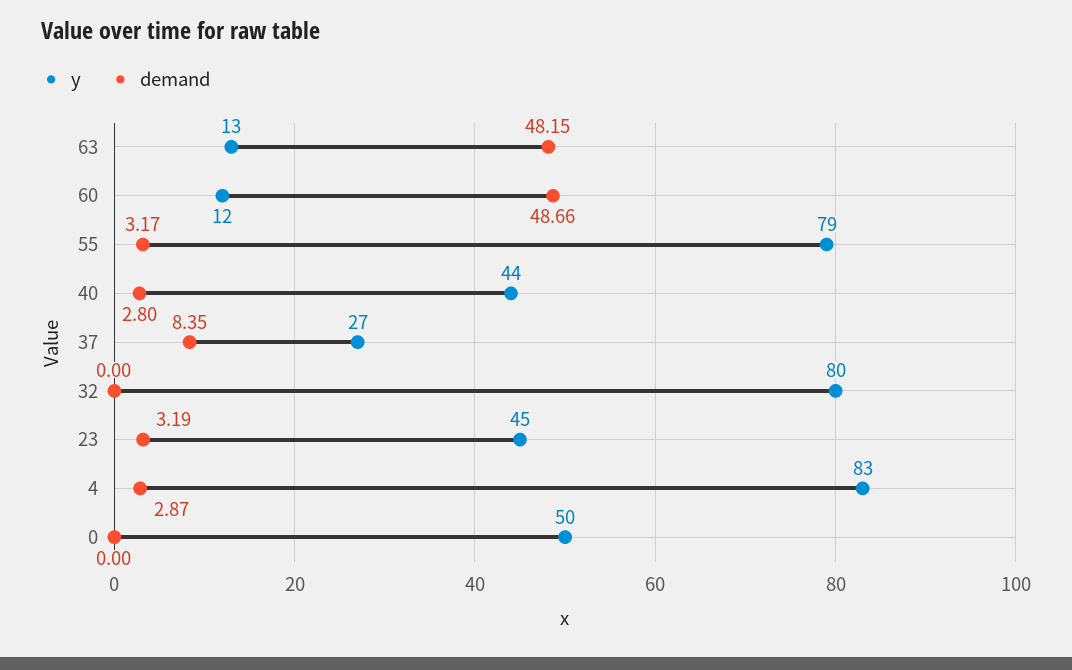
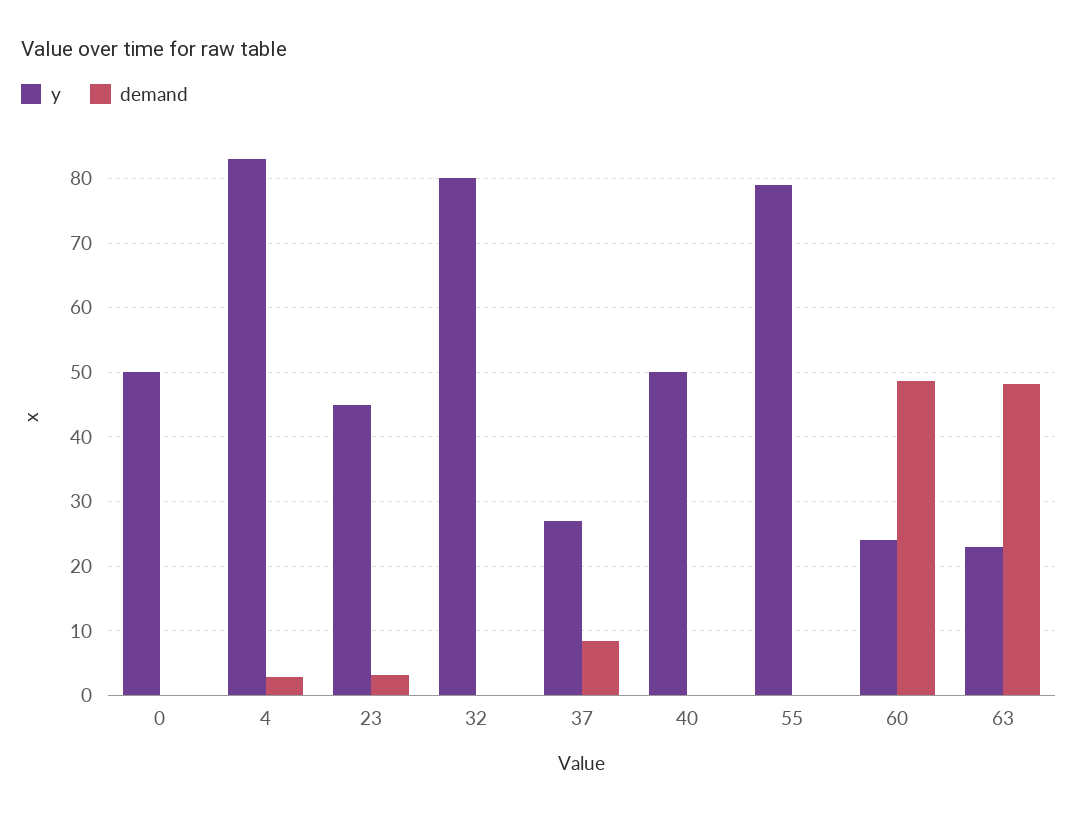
y, 63: 13 -> 23
y, 60: 12 -> 24
demand, 55: 3.17 -> 0
y, 40: 44 -> 50
demand, 40: 2.8 -> 0

